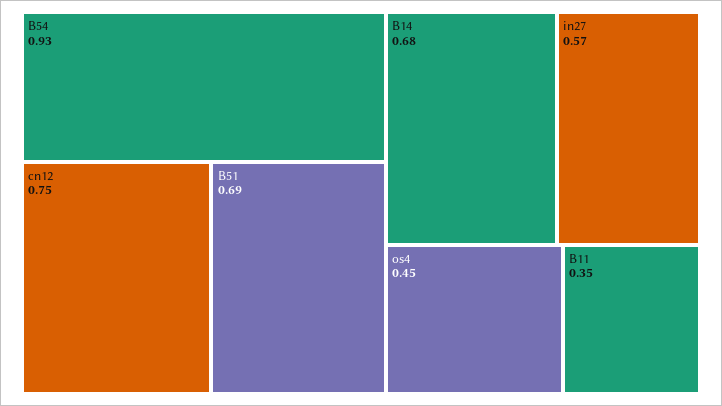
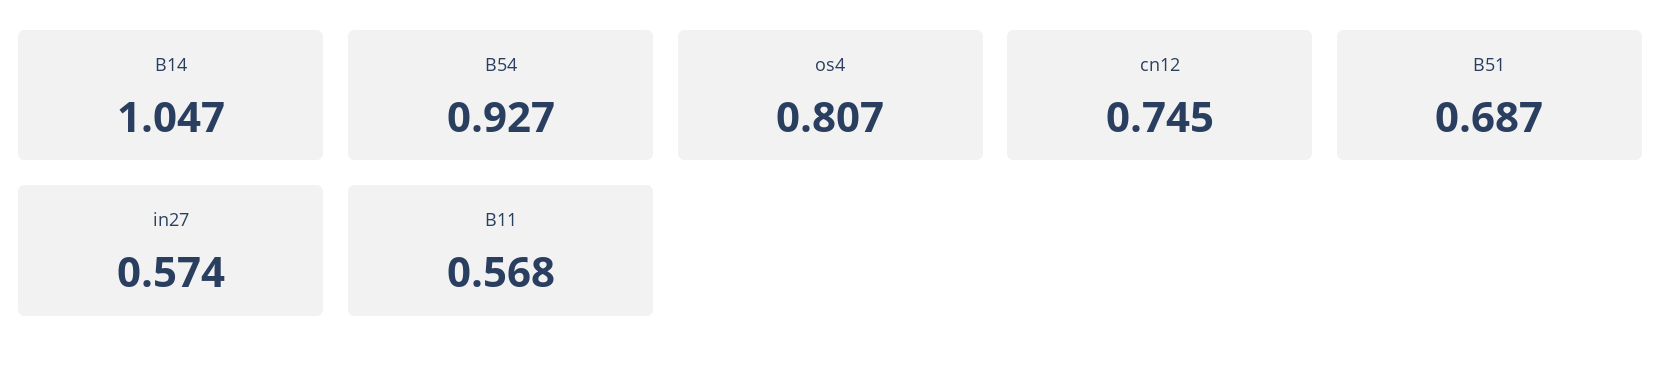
B14: 0.68 -> 1.047
os4: 0.45 -> 0.807
B11: 0.35 -> 0.568

